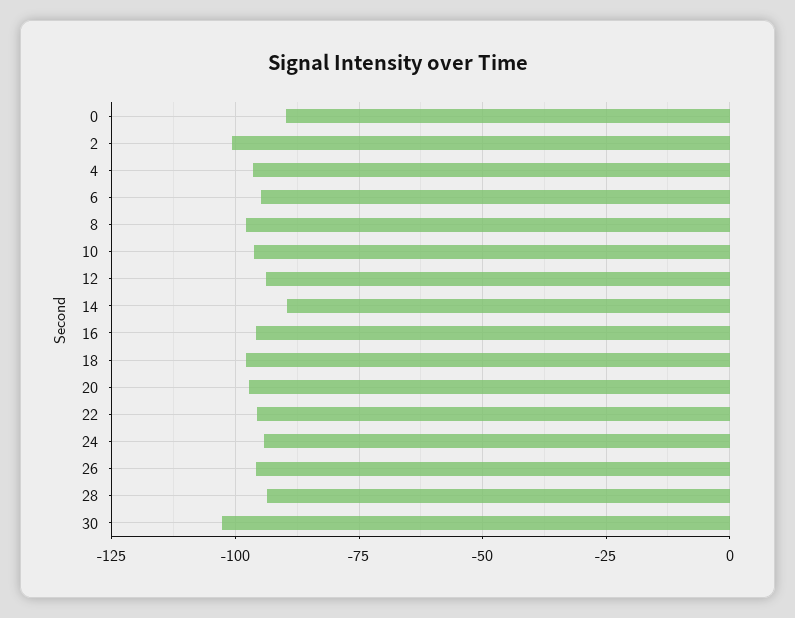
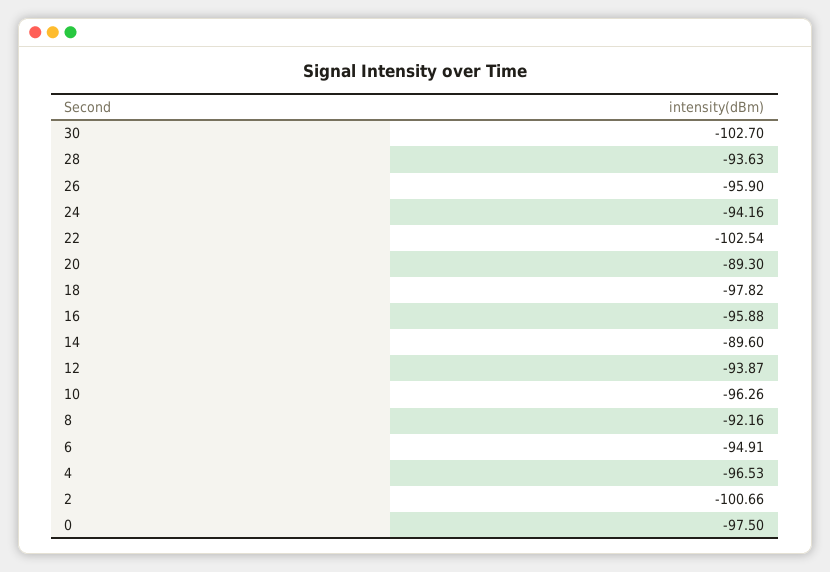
0: -90 -> -97.5
8: -97.5 -> -92.16
20: -97.5 -> -89.3
22: -95 -> -102.54

